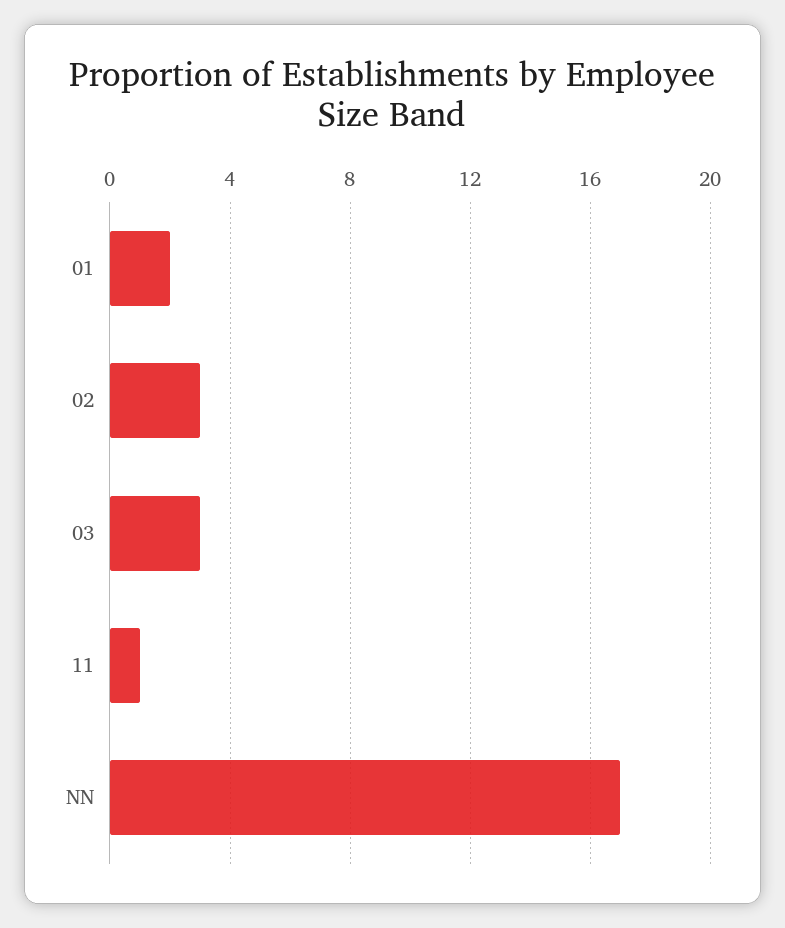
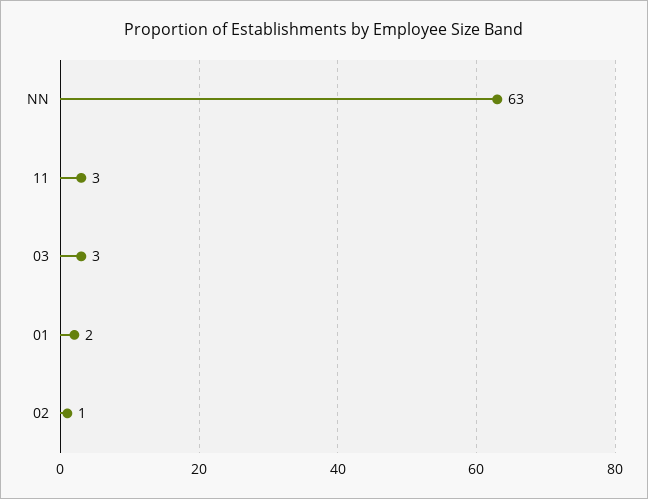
02: 3 -> 1
11: 1 -> 3
NN: 17 -> 63

